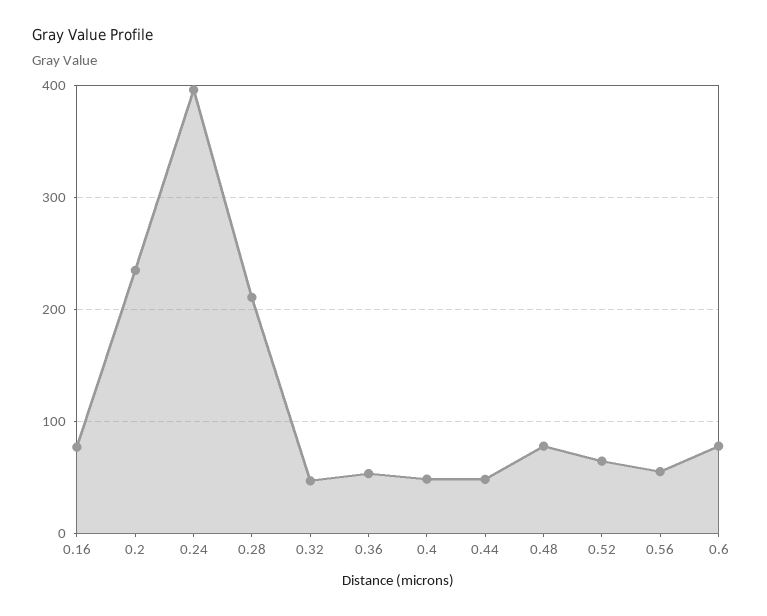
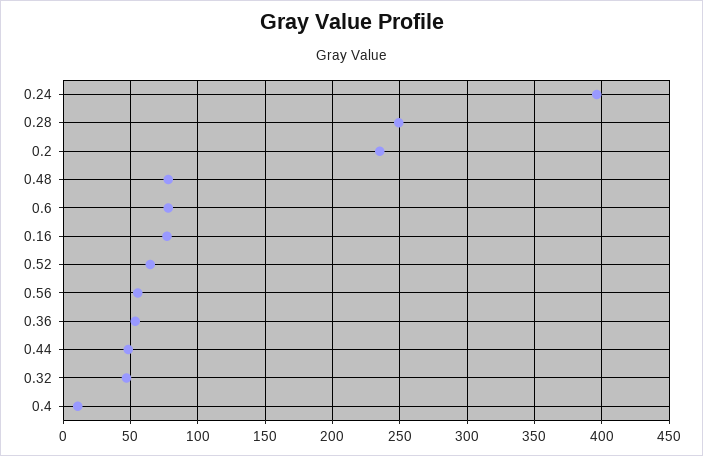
0.28: 210 -> 250
0.4: 50 -> 10

